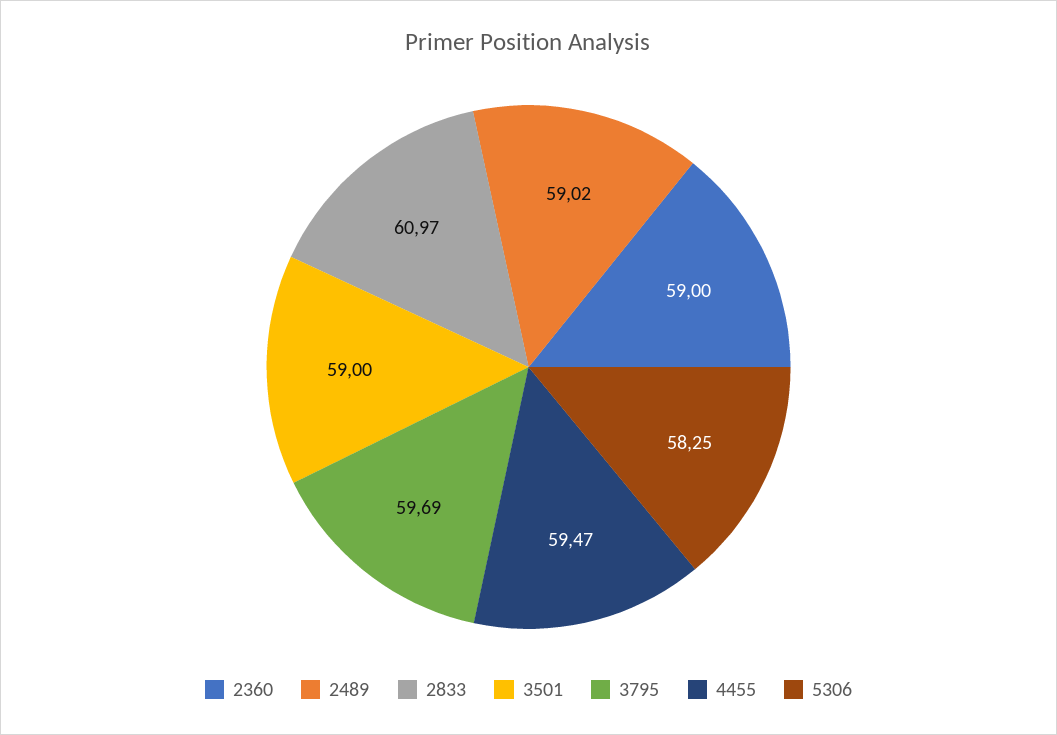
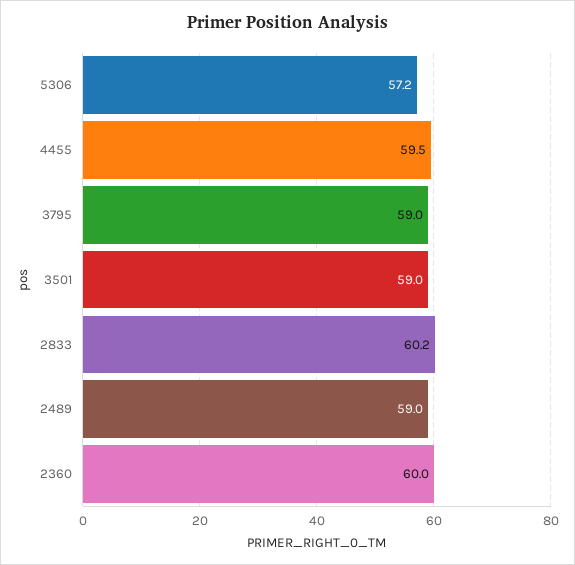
2360: 59 -> 60
2833: 60.97 -> 60.2
3795: 59.69 -> 59
5306: 58.25 -> 57.2

